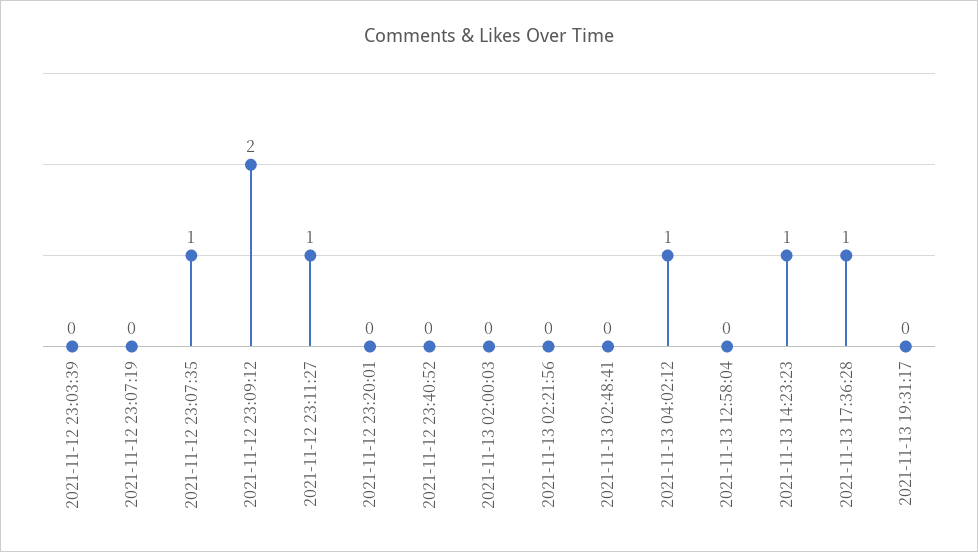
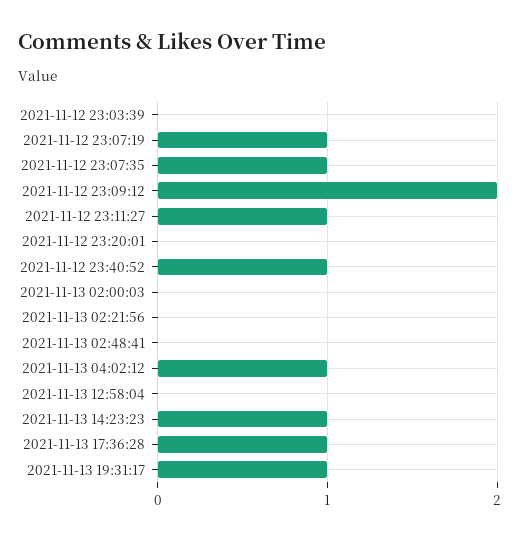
2021-11-12 23:07:19: 0 -> 1
2021-11-12 23:40:52: 0 -> 1
2021-11-13 19:31:17: 0 -> 1

